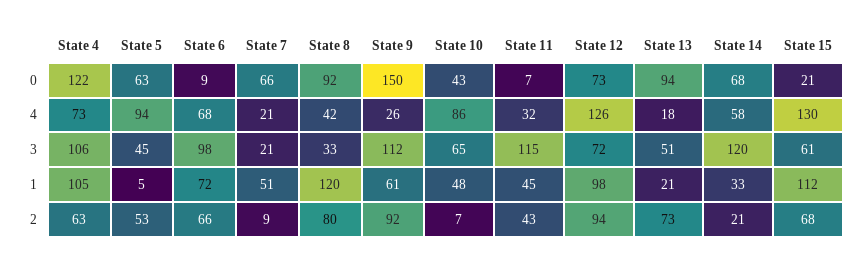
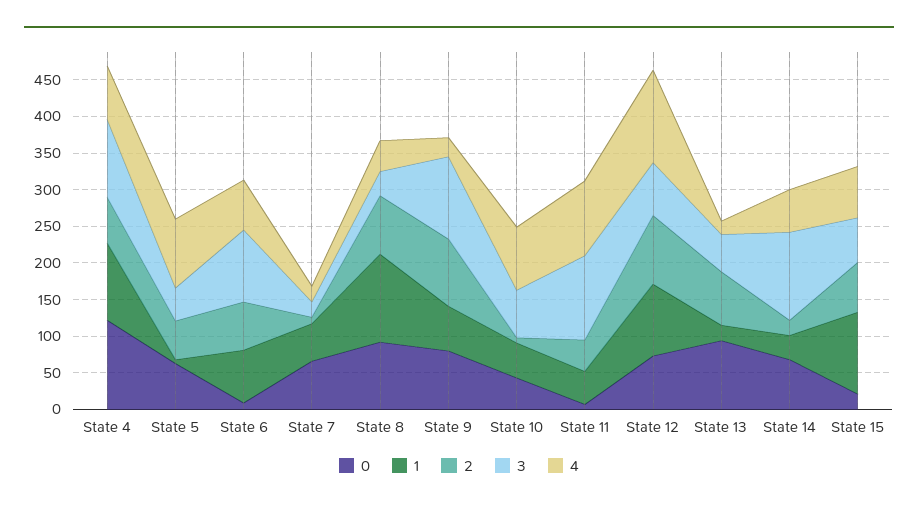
0, State 9: 150 -> 75
4, State 11: 32 -> 100
4, State 15: 130 -> 75

